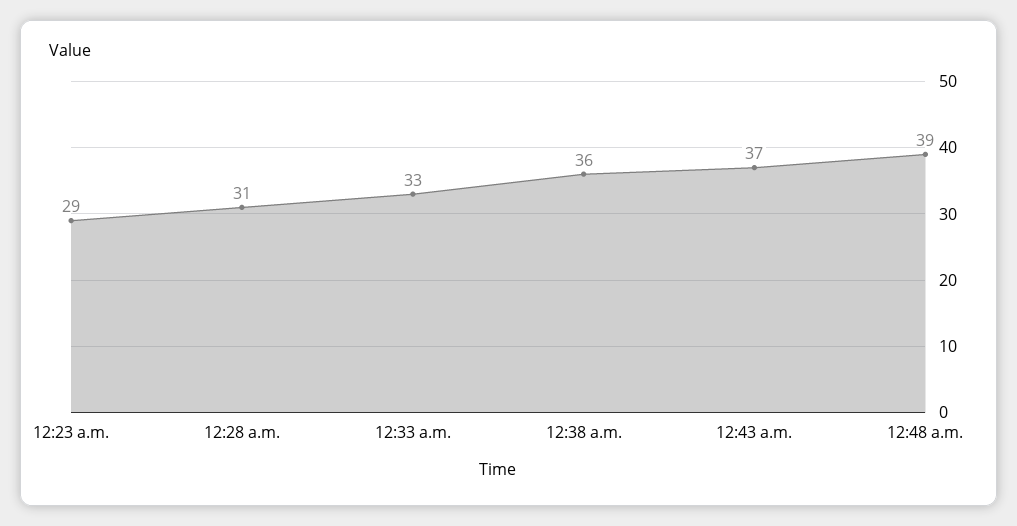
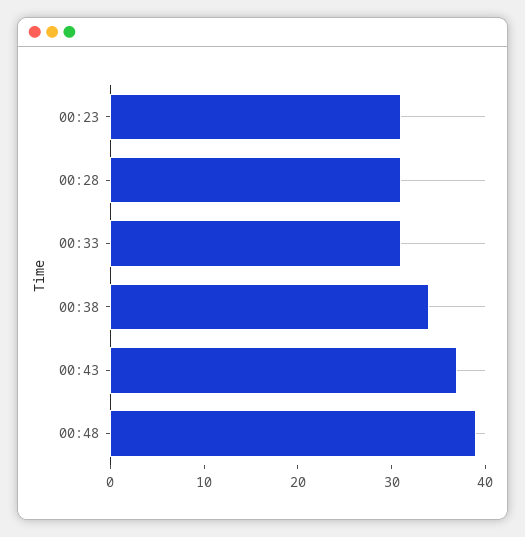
12:23 a.m.: 29 -> 31
12:33 a.m.: 33 -> 31
12:38 a.m.: 36 -> 34

